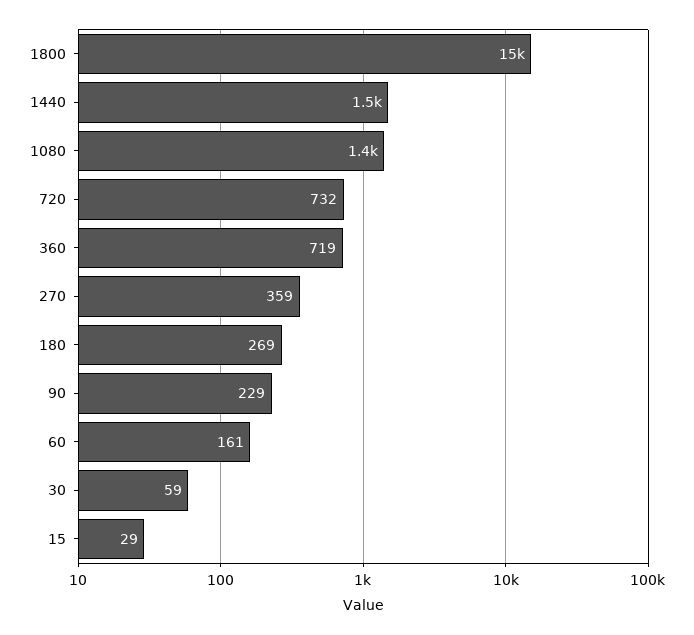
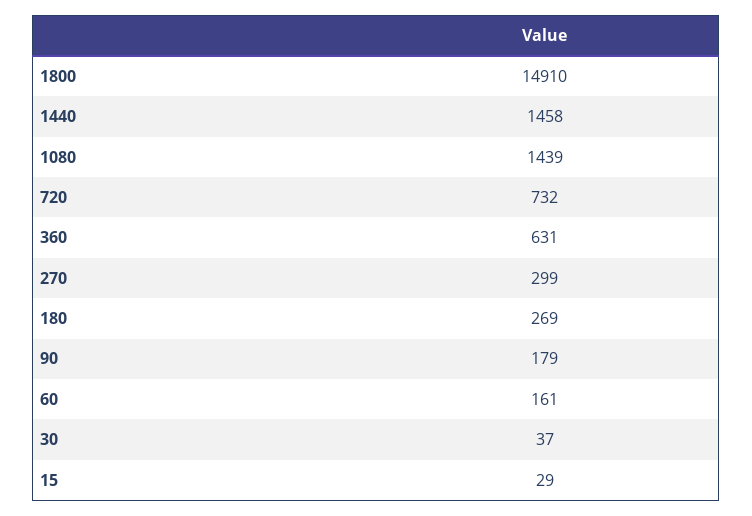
360: 719 -> 631
270: 359 -> 299
90: 229 -> 179
30: 59 -> 37

